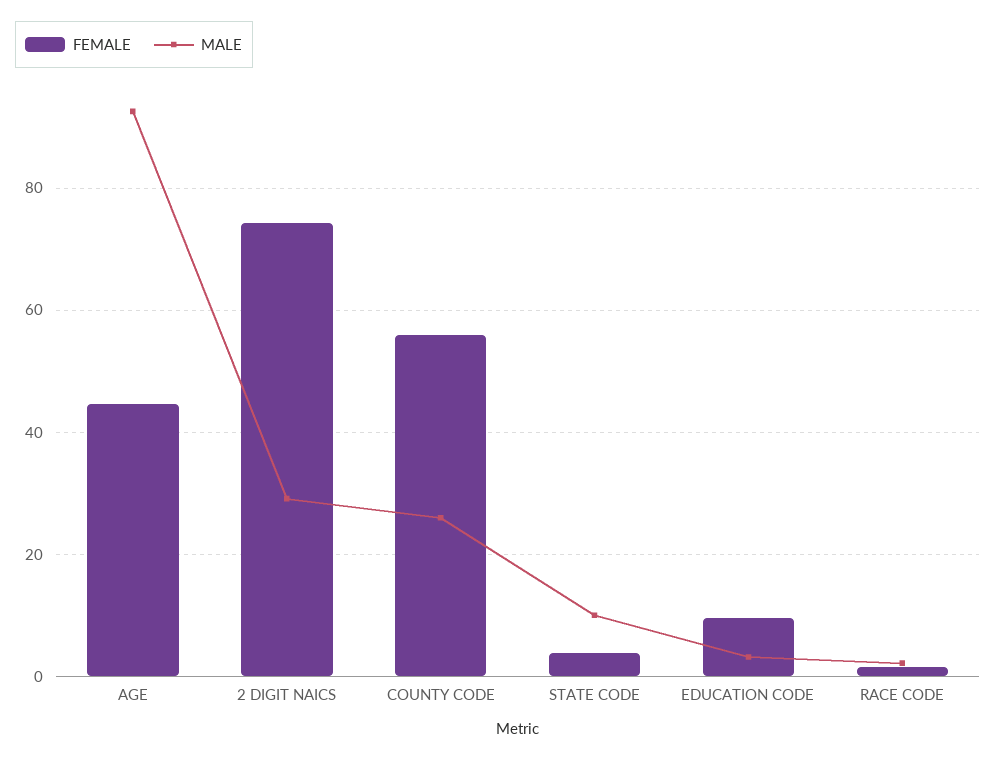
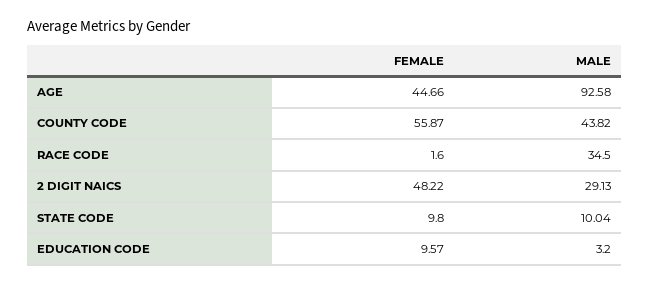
FEMALE, 2 DIGIT NAICS: 74 -> 48.22
MALE, COUNTY CODE: 26 -> 43.82
FEMALE, STATE CODE: 4 -> 9.8
MALE, RACE CODE: 2 -> 34.5

